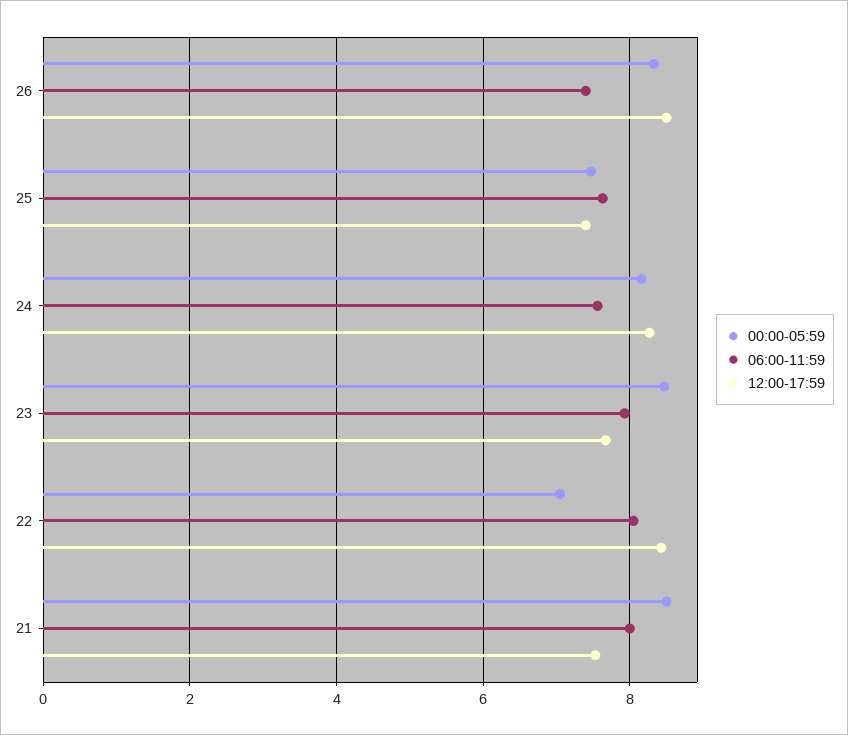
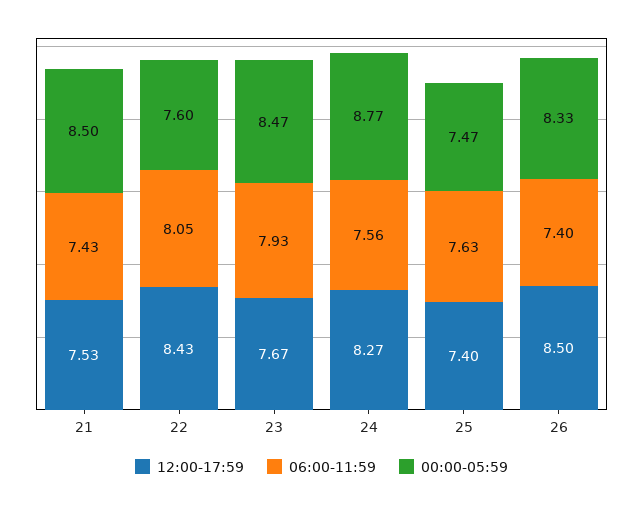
00:00-05:59, 24: 8.2 -> 8.77
00:00-05:59, 22: 7 -> 7.6
06:00-11:59, 21: 8 -> 7.43

